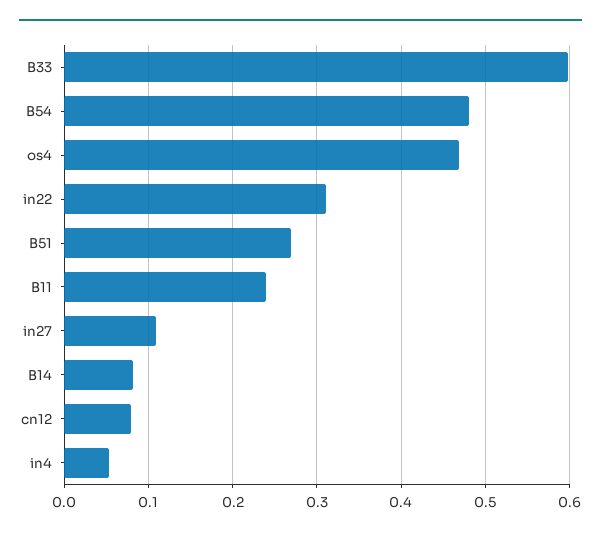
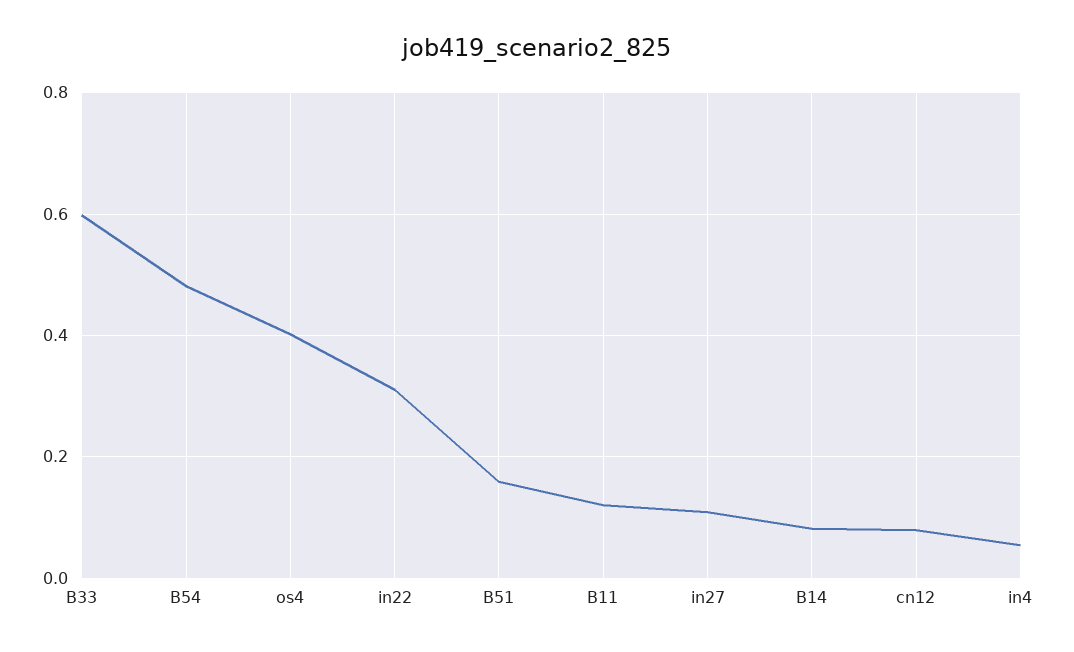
os4: 0.47 -> 0.4
B51: 0.27 -> 0.16
B11: 0.24 -> 0.12

